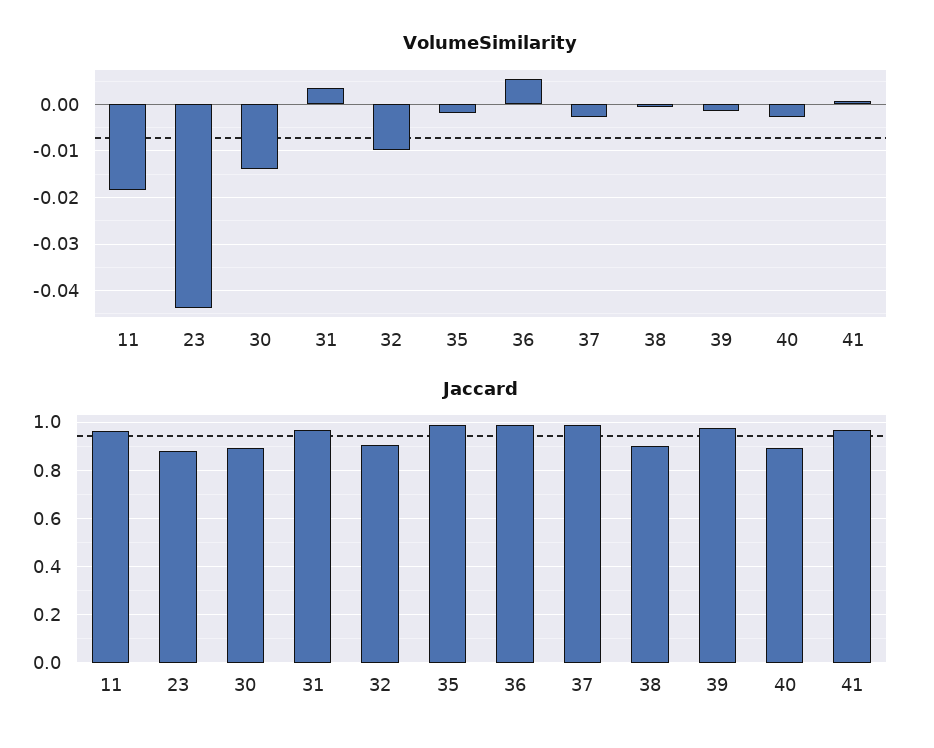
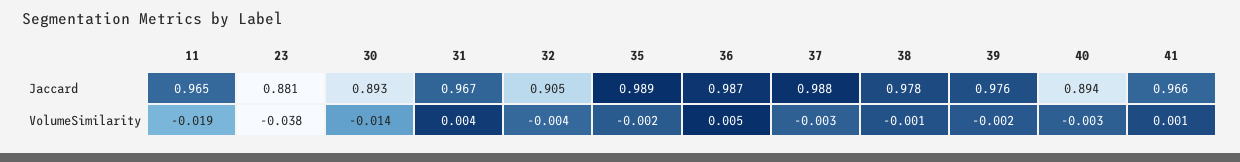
VolumeSimilarity, 23: -0.044 -> -0.038
VolumeSimilarity, 32: -0.01 -> -0.004
Jaccard, 38: 0.9 -> 0.978

